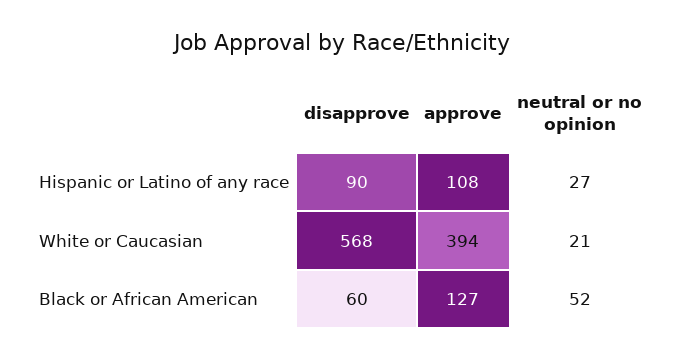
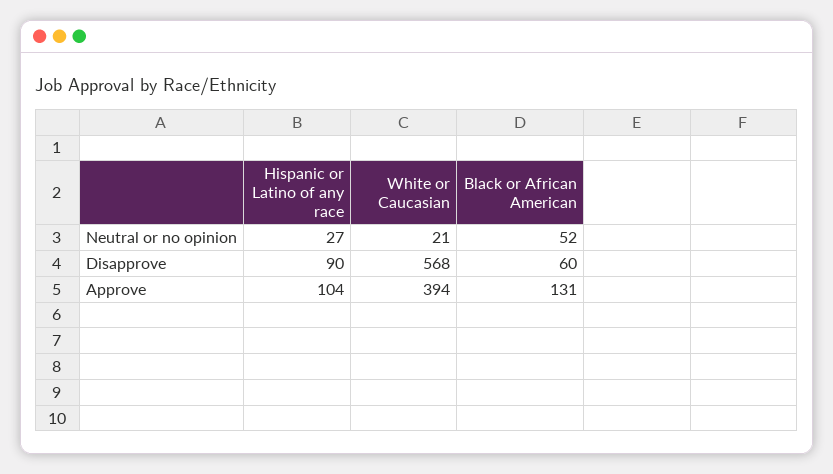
approve, Hispanic or Latino of any race: 108 -> 104
approve, Black or African American: 127 -> 131

